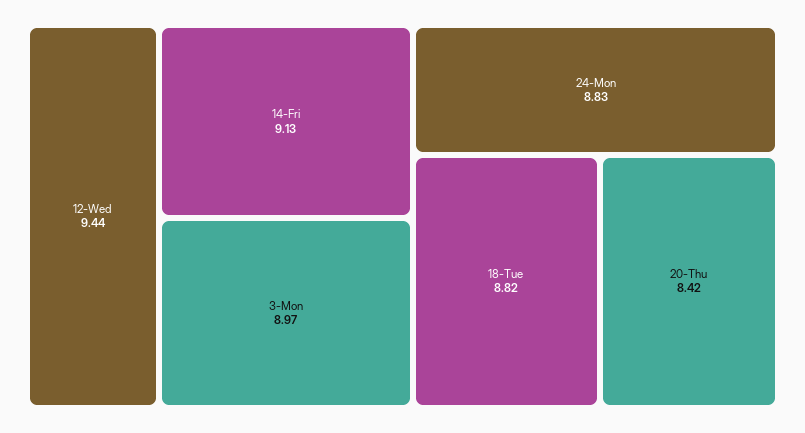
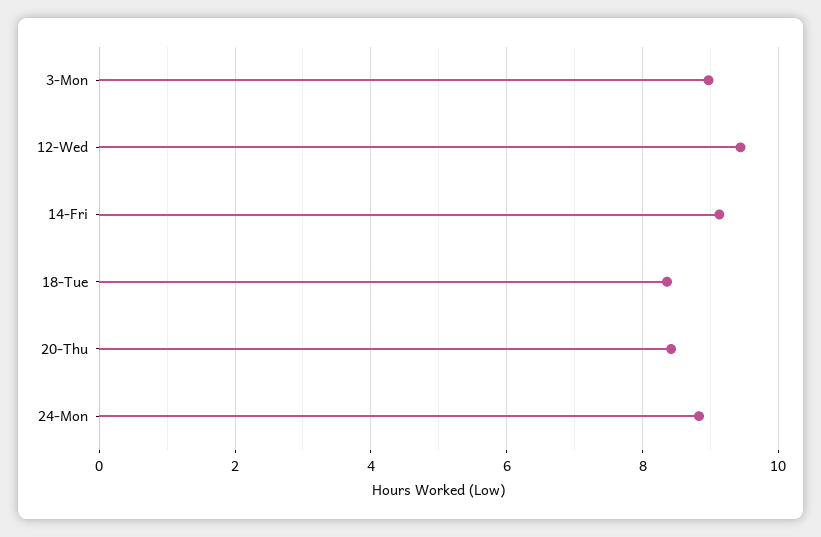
18-Tue: 8.82 -> 8.4

